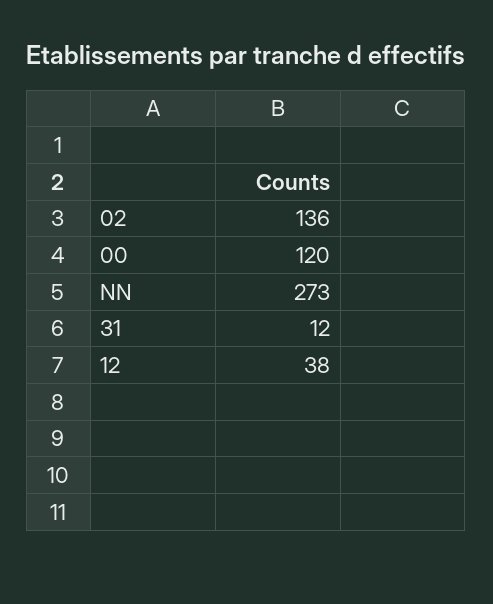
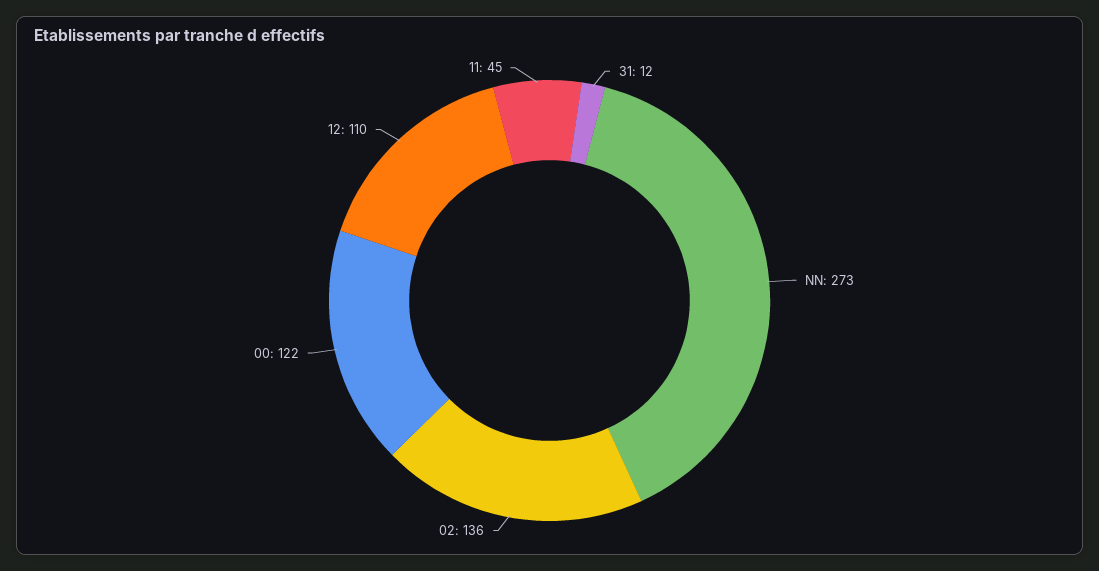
00: 120 -> 122
12: 38 -> 110
11: none -> 45

